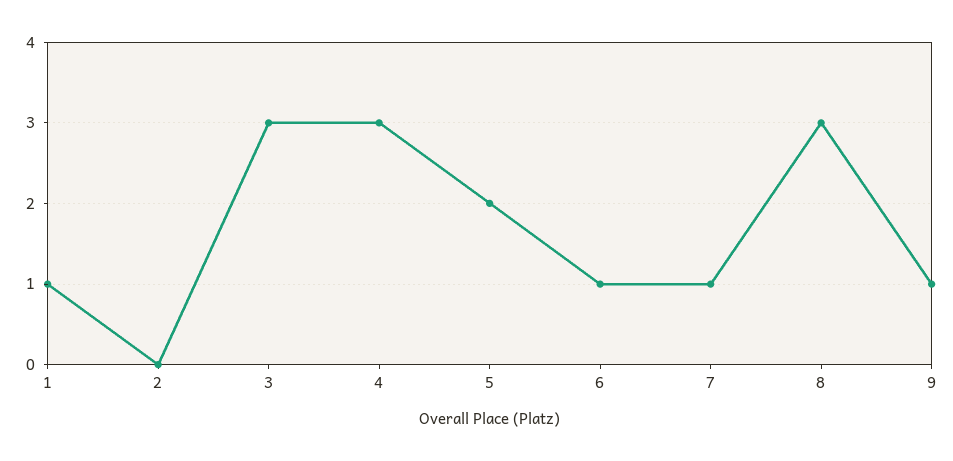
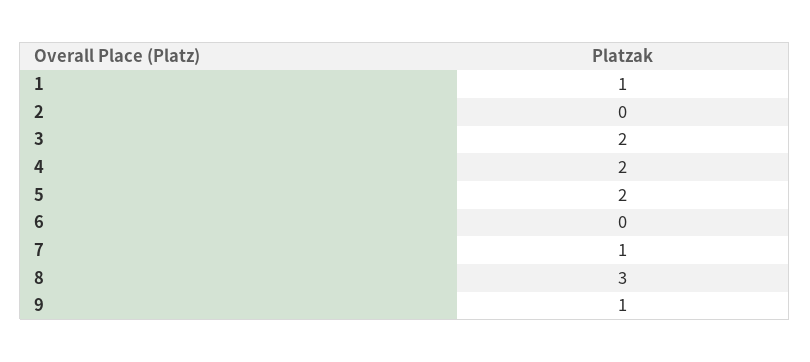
3: 3 -> 2
4: 3 -> 2
6: 1 -> 0

